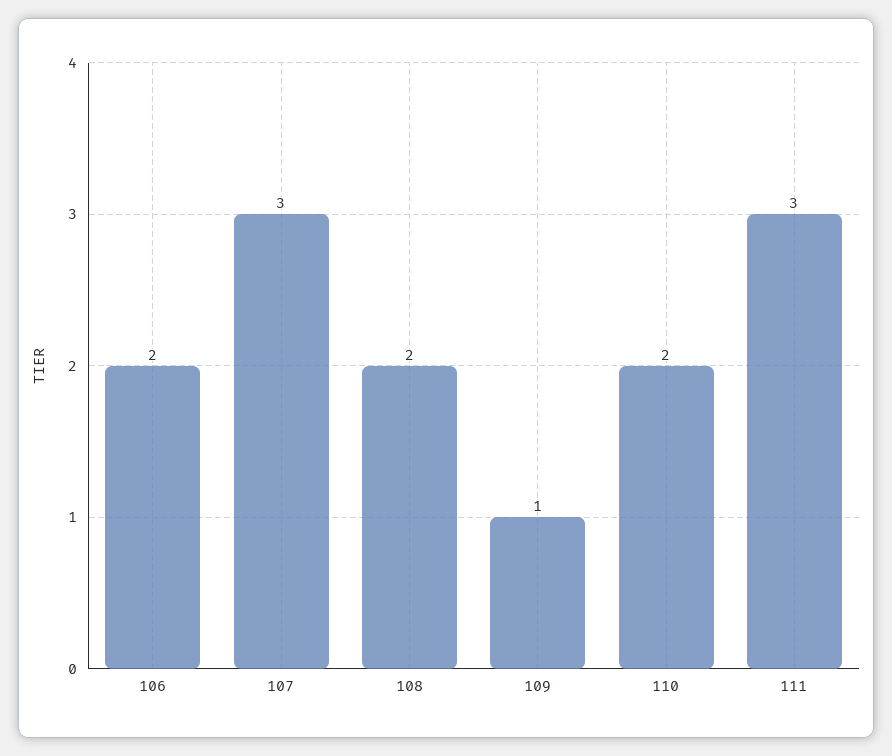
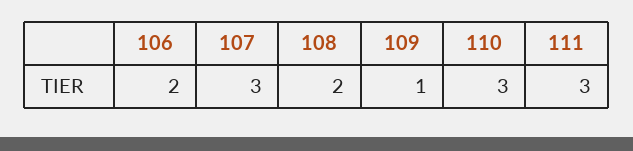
110: 2 -> 3

